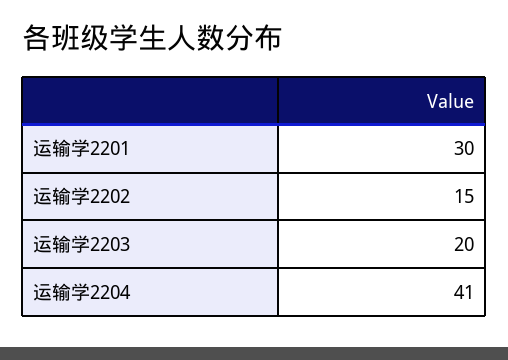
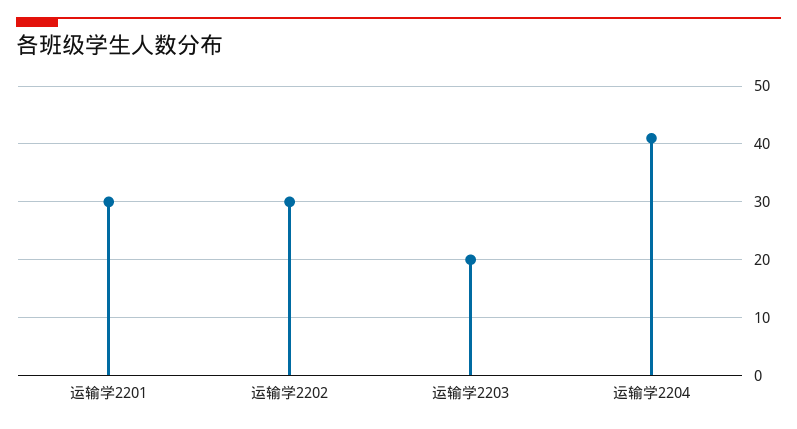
运输学2202: 15 -> 30

